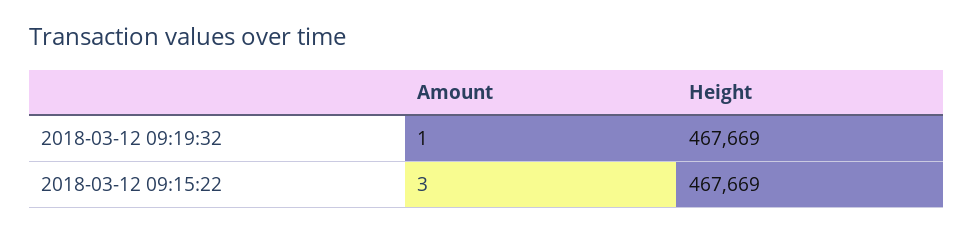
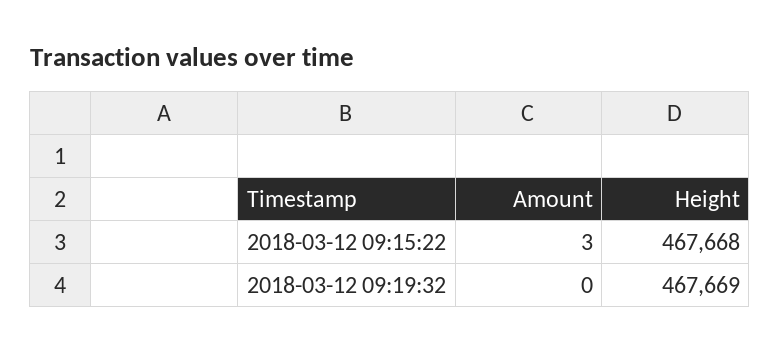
Amount, 2018-03-12 09:19:32: 1 -> 0
Height, 2018-03-12 09:15:22: 467669 -> 467668

